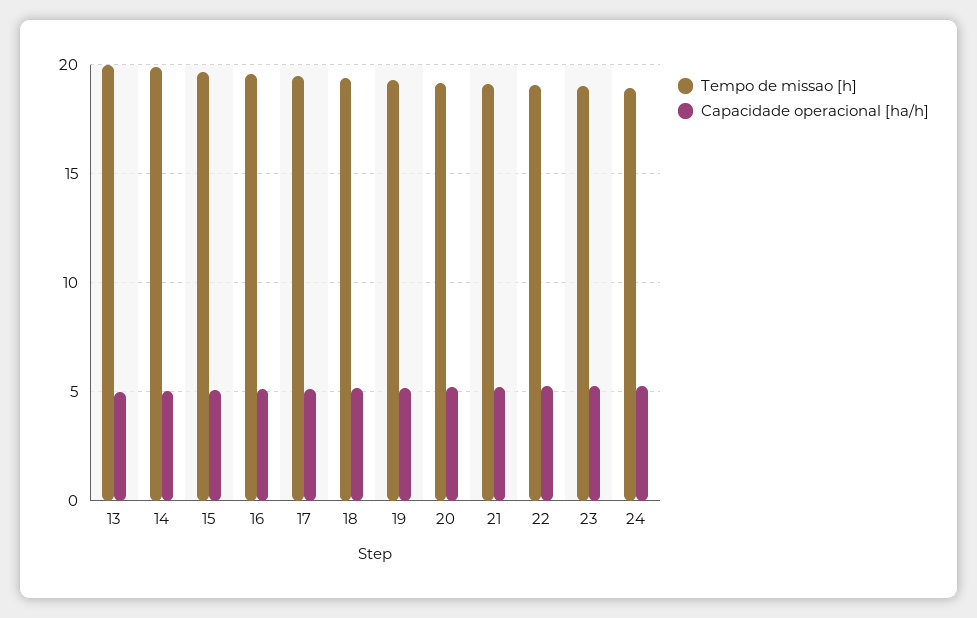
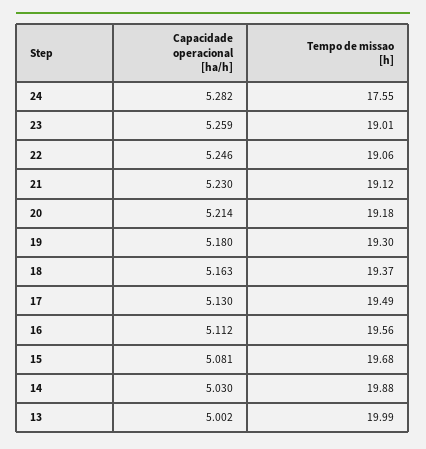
Tempo de missao [h], 24: 19 -> 17.55

